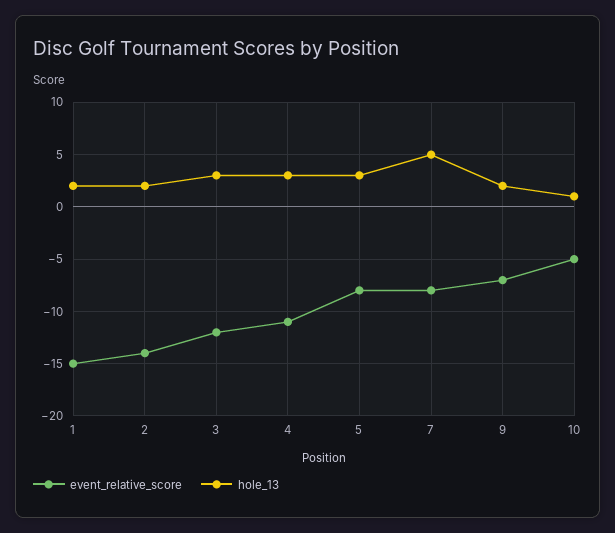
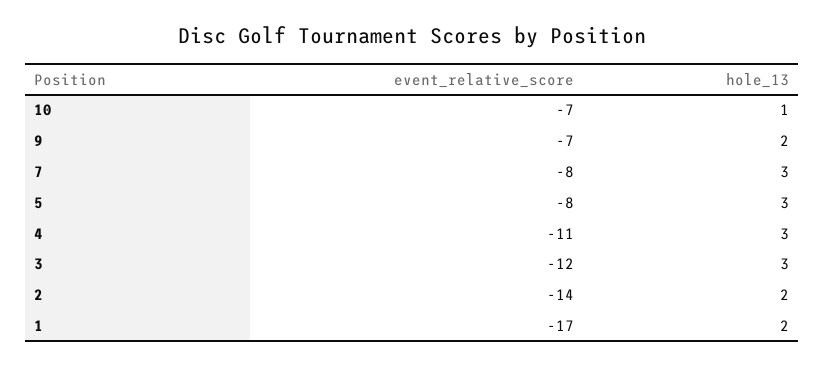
event_relative_score, 1: -15 -> -17
hole_13, 7: 5 -> 3
event_relative_score, 10: -5 -> -7

